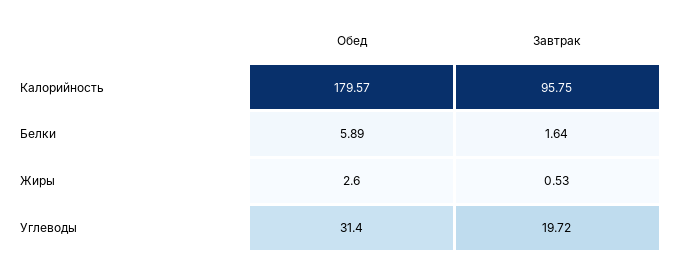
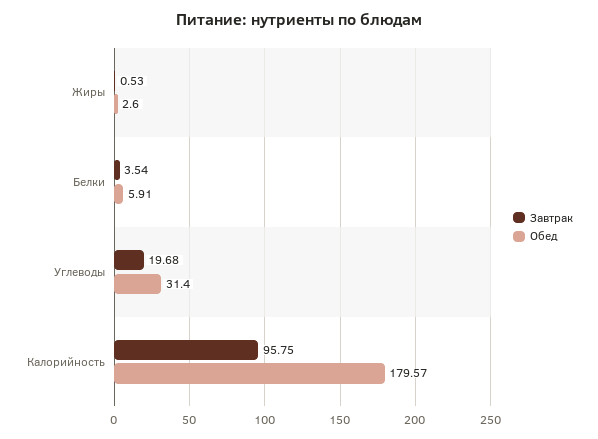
Обед, Белки: 5.89 -> 5.91
Завтрак, Белки: 1.64 -> 3.54
Завтрак, Углеводы: 19.72 -> 19.68

